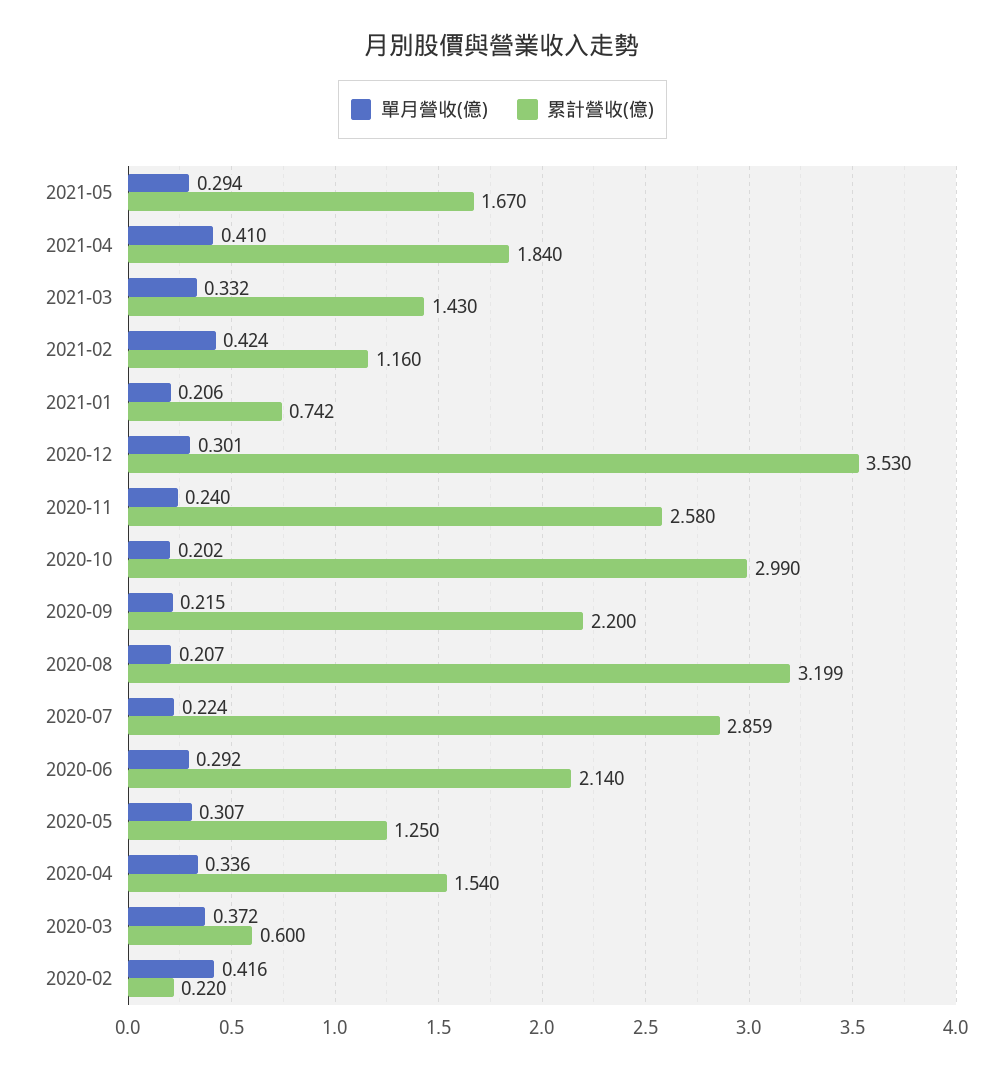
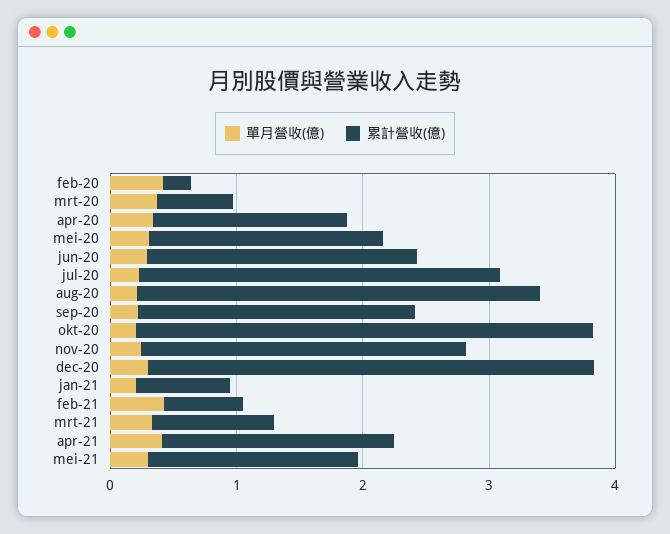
累計營收(億), 2021-03: 1.43 -> 1
累計營收(億), 2021-02: 1.16 -> 0.6
累計營收(億), 2020-10: 2.99 -> 3.6
累計營收(億), 2020-05: 1.25 -> 1.8

